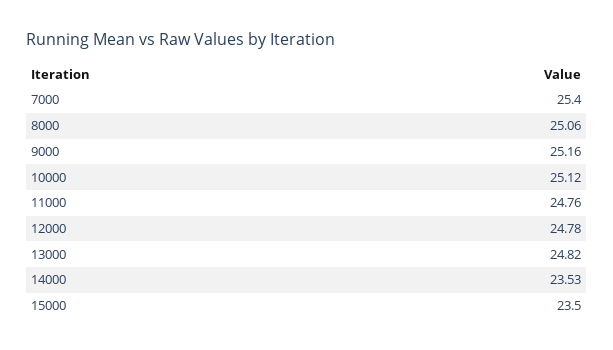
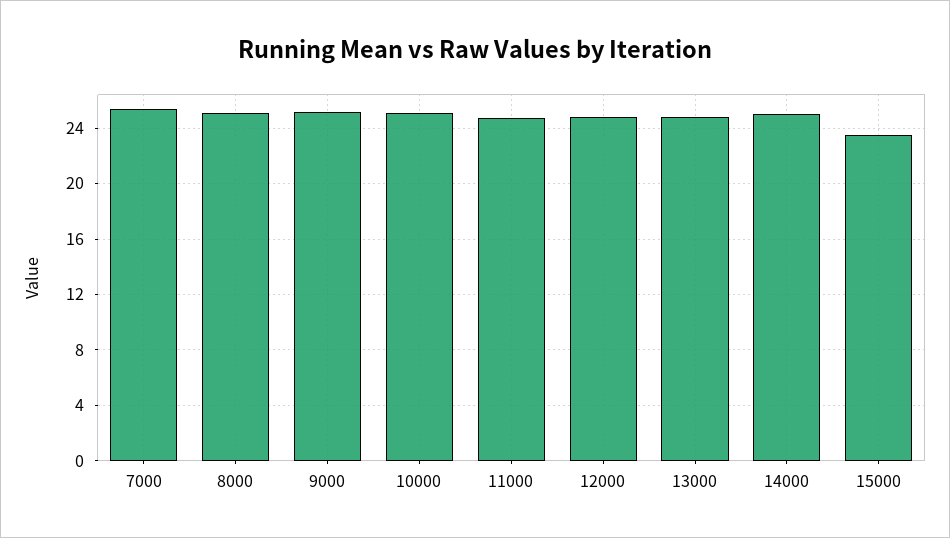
14000: 23.53 -> 25

